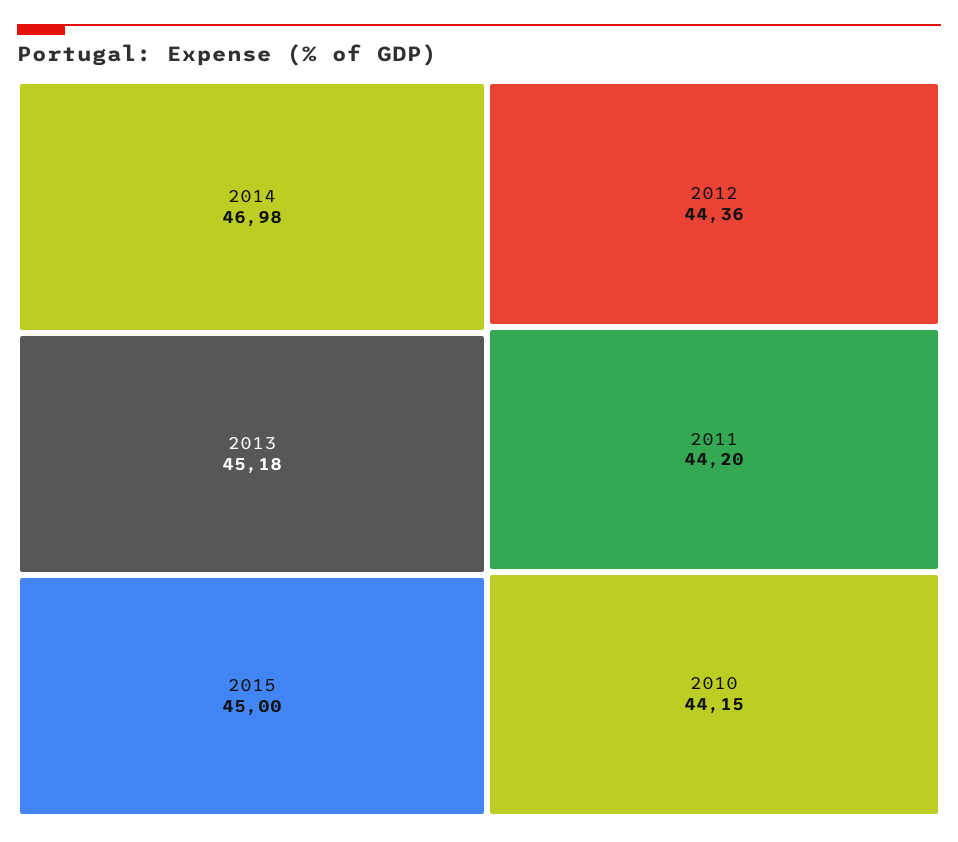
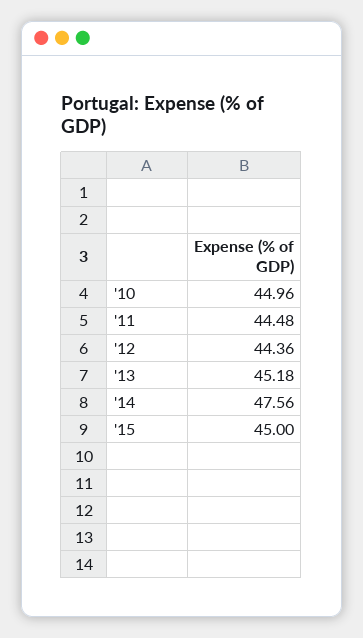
2014: 46.98 -> 47.56
2011: 44.2 -> 44.48
2010: 44.15 -> 44.96

